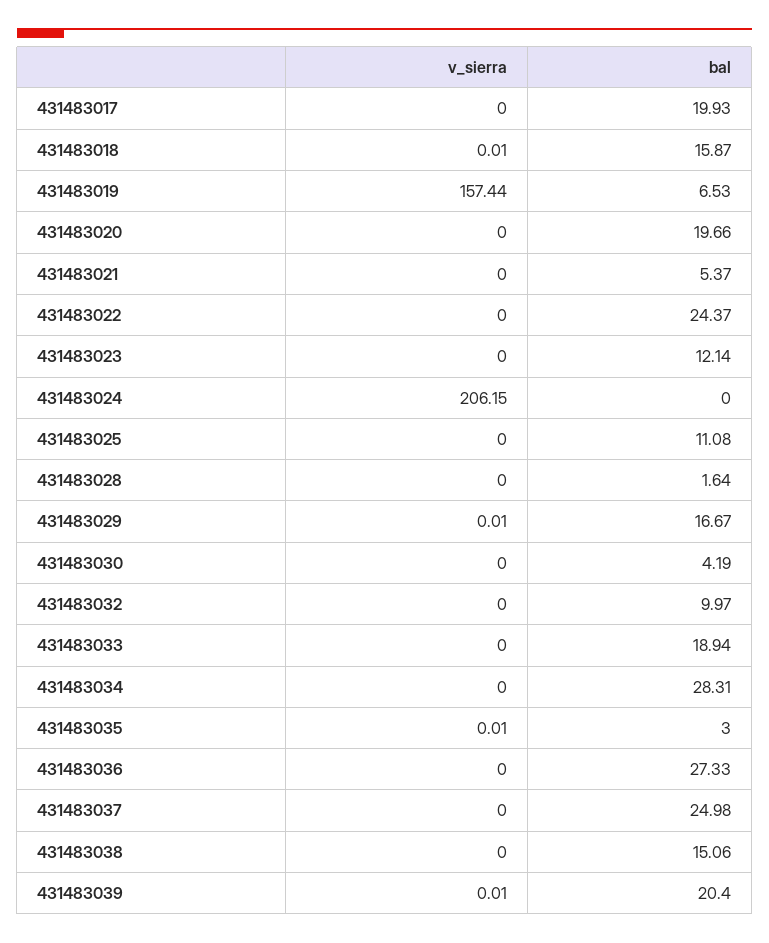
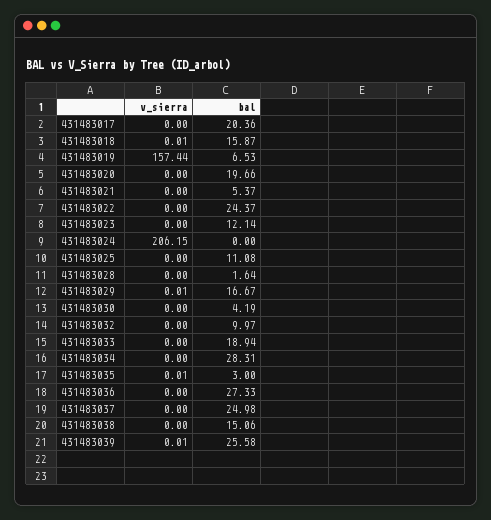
bal, 431483017: 19.93 -> 20.36
bal, 431483039: 20.4 -> 25.58

